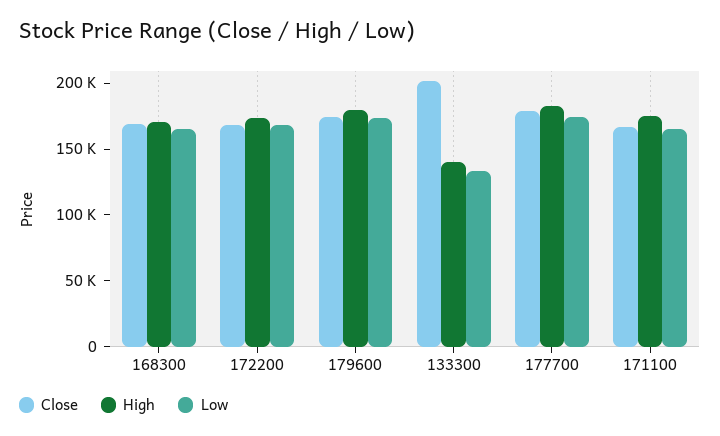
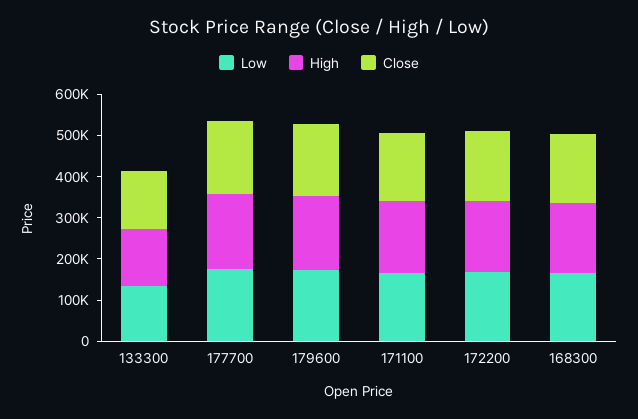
Close, 133300: 200000 -> 140000

